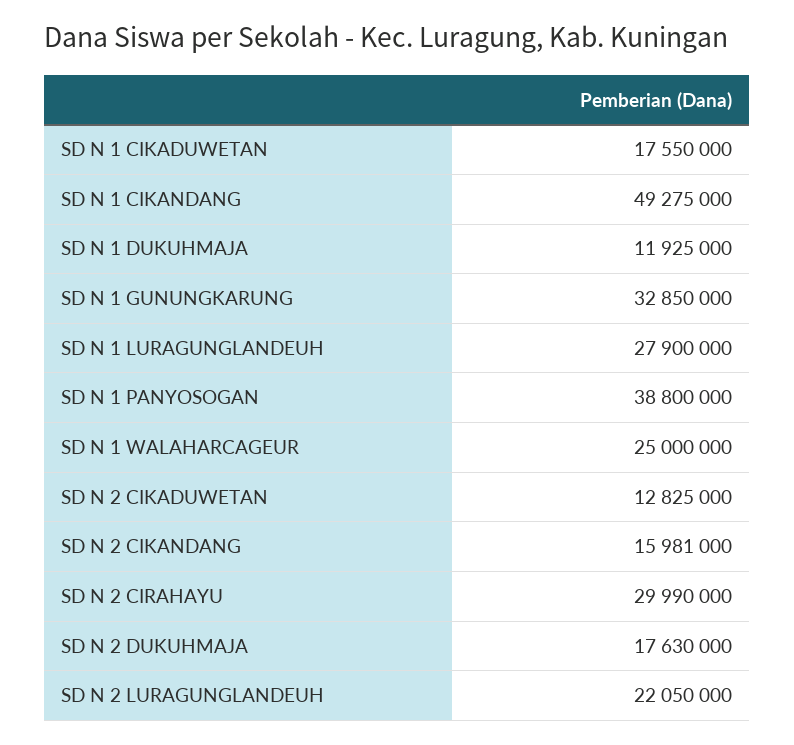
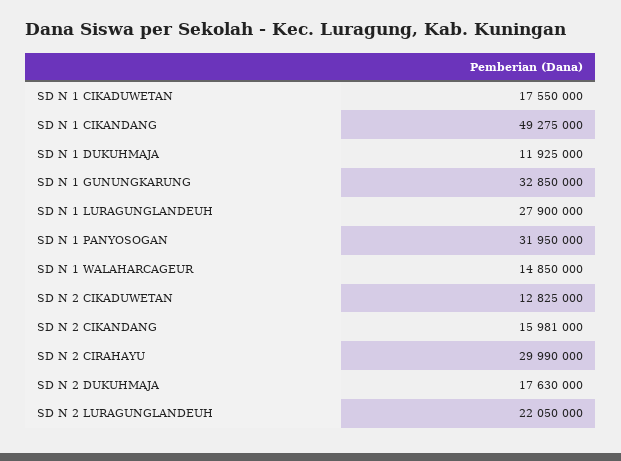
SD N 1 PANYOSOGAN: 38800000 -> 31950000
SD N 1 WALAHARCAGEUR: 25000000 -> 14850000

